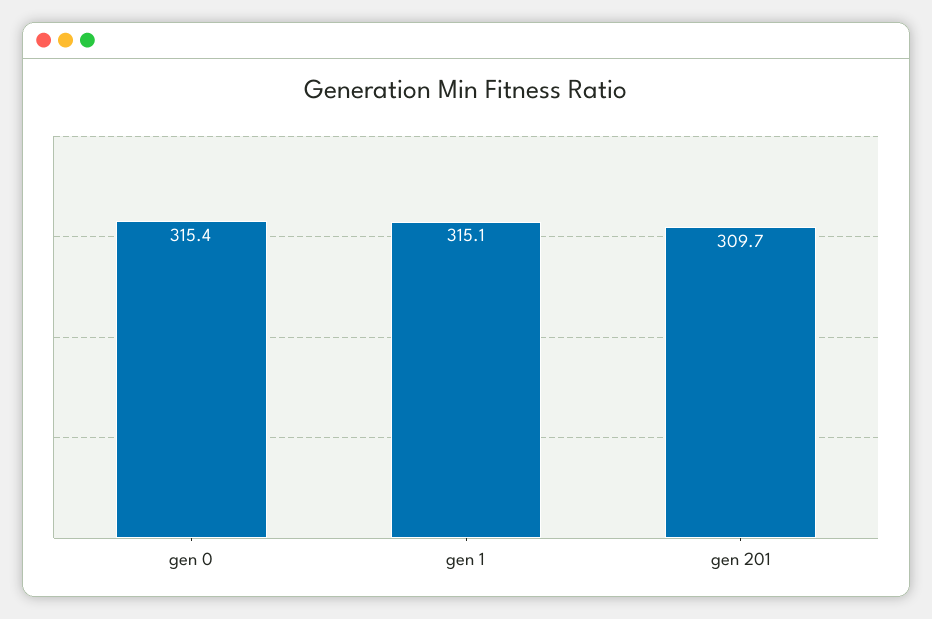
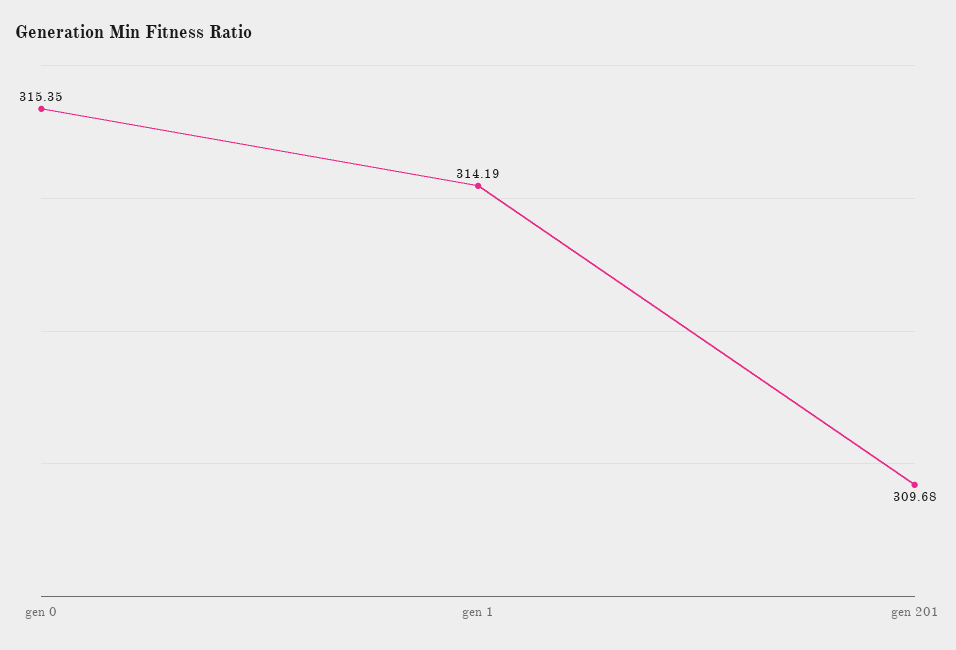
gen 1: 315.1 -> 314.19

